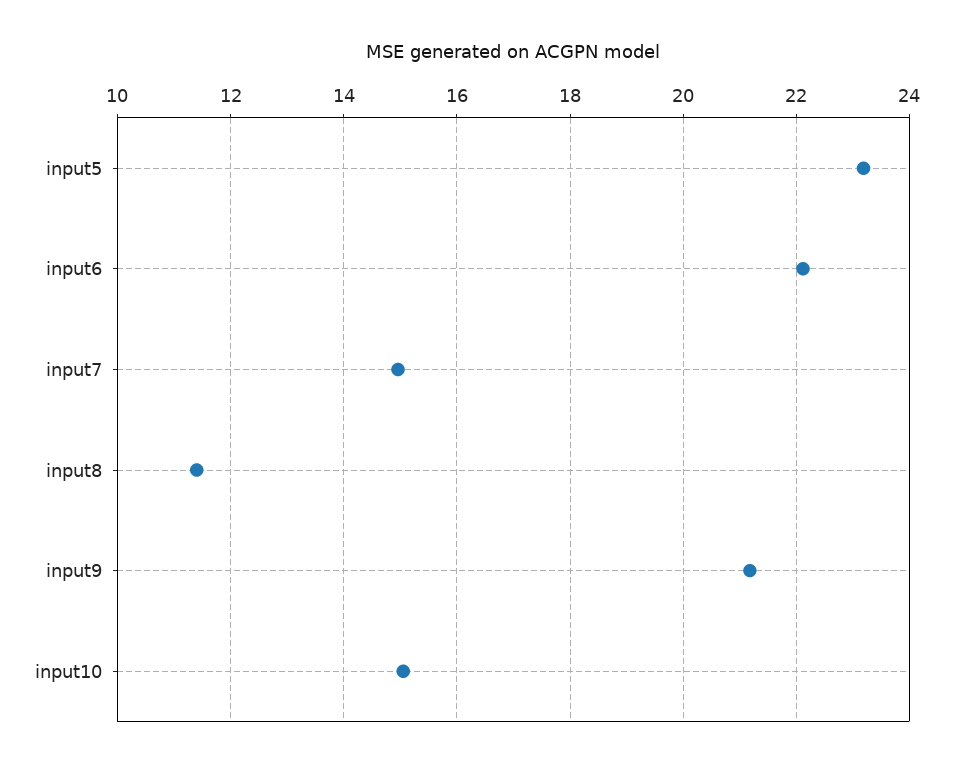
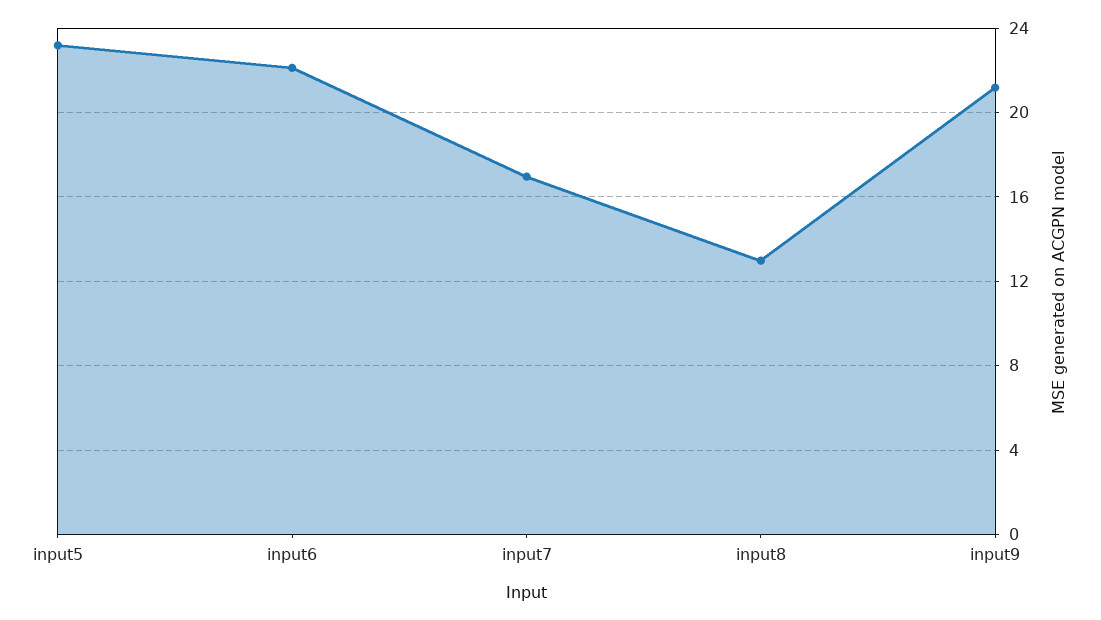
input7: 15 -> 17
input8: 11.4 -> 13
input10: 15 -> none

